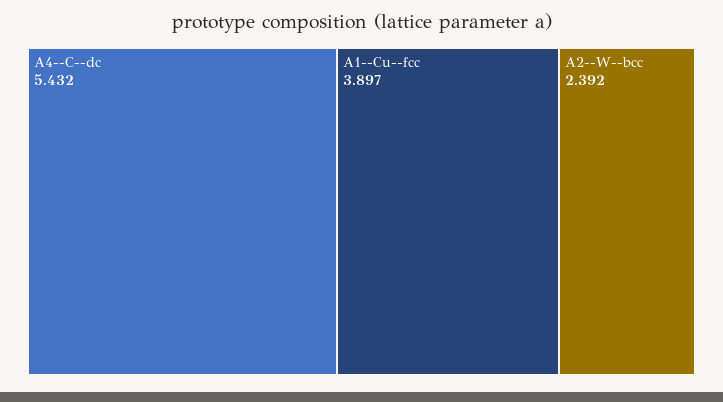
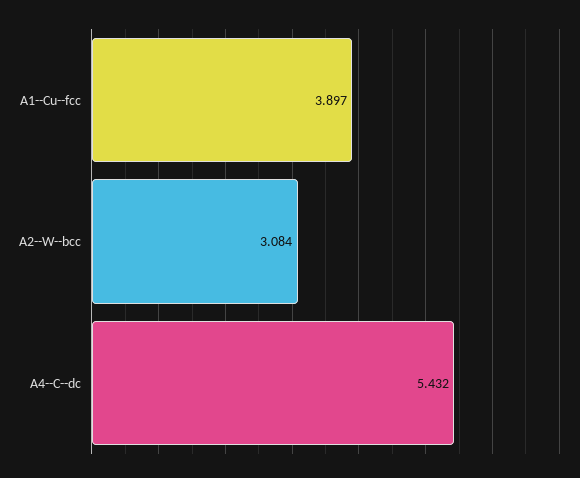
A2--W--bcc: 2.392 -> 3.084

